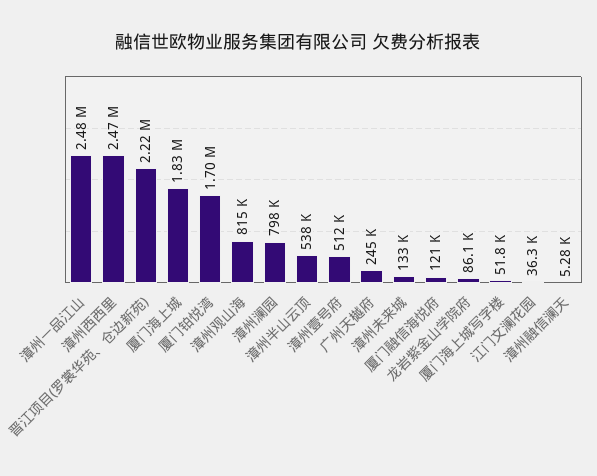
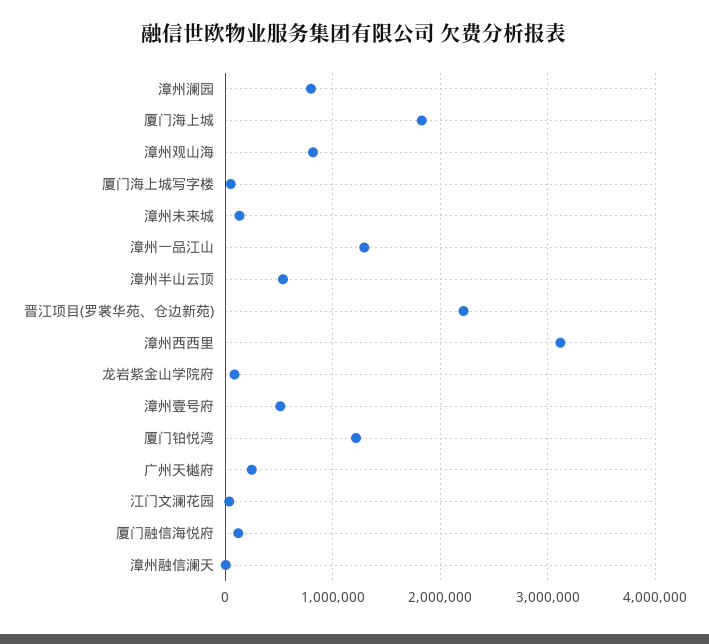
漳州一品江山: 2480000 -> 1300000
漳州西西里: 2470000 -> 3100000
厦门铂悦湾: 1700000 -> 1200000

